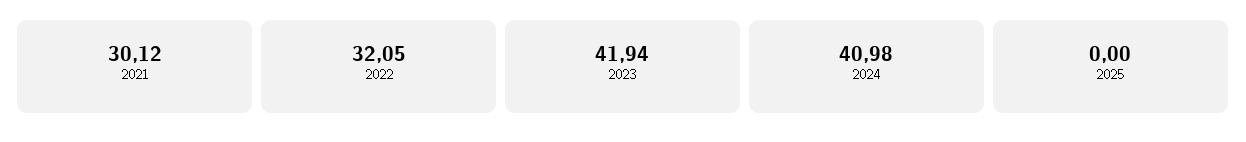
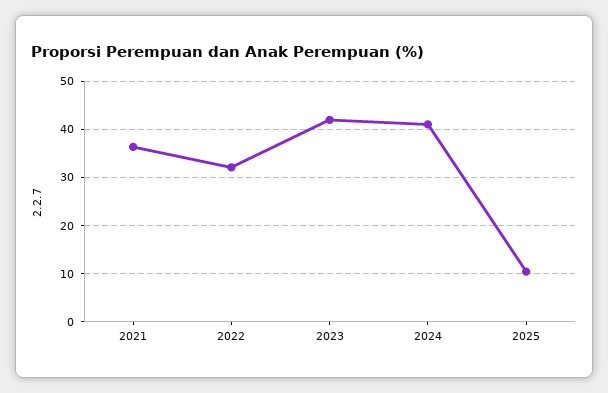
2021: 30.12 -> 36
2025: 0 -> 10

